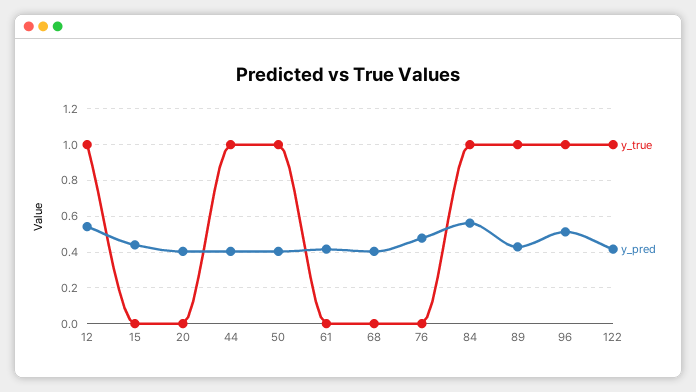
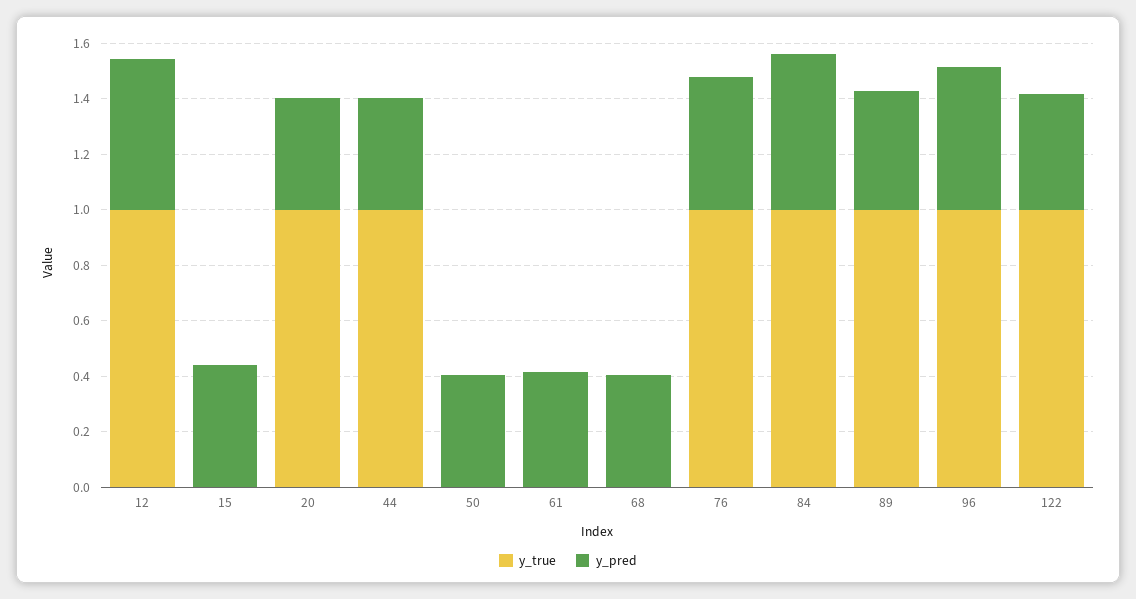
y_true, 20: 0 -> 1
y_true, 50: 1 -> 0
y_true, 76: 0 -> 1

